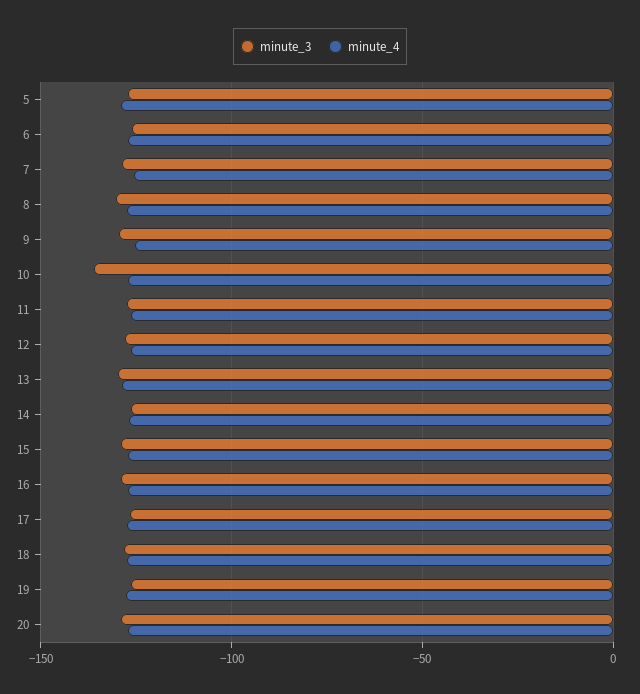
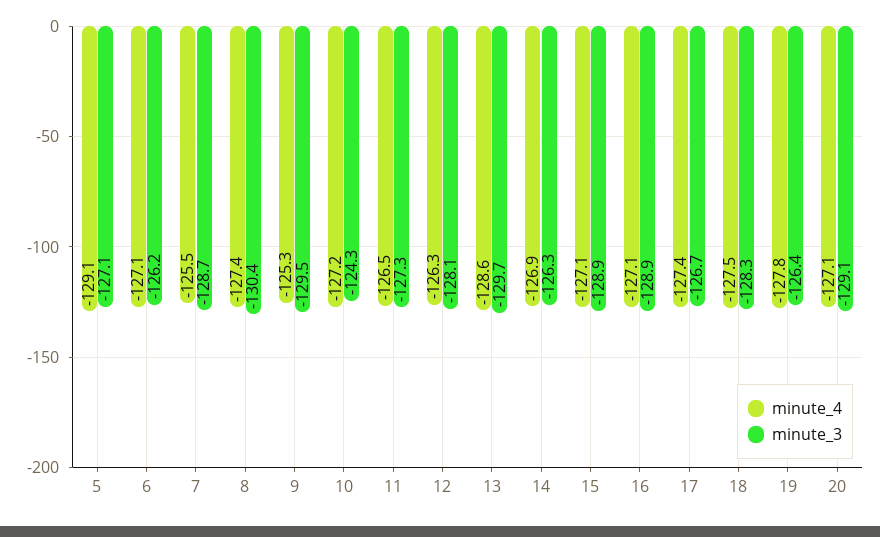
minute_3, 10: -135 -> -124.3

